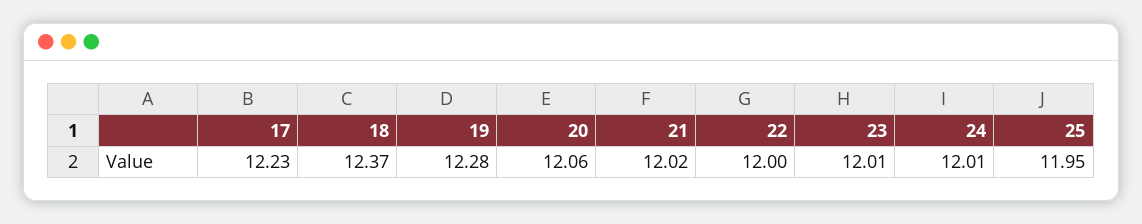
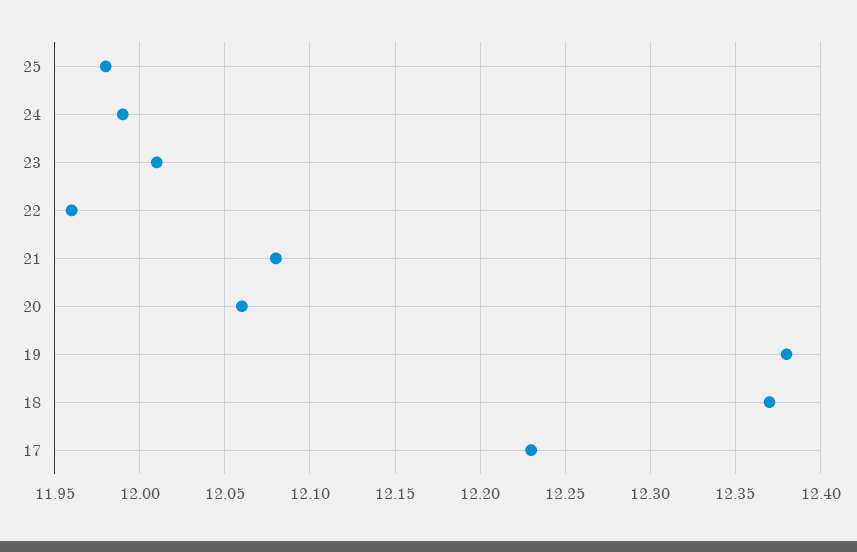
19: 12.28 -> 12.38
21: 12.02 -> 12.08
22: 12 -> 11.96
24: 12.01 -> 11.99
25: 11.95 -> 11.98

